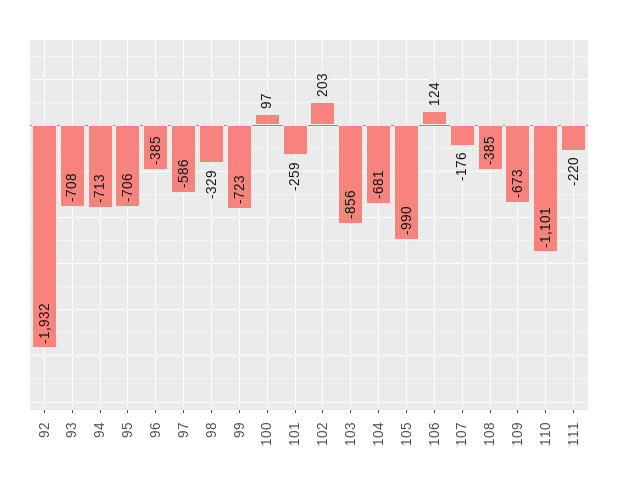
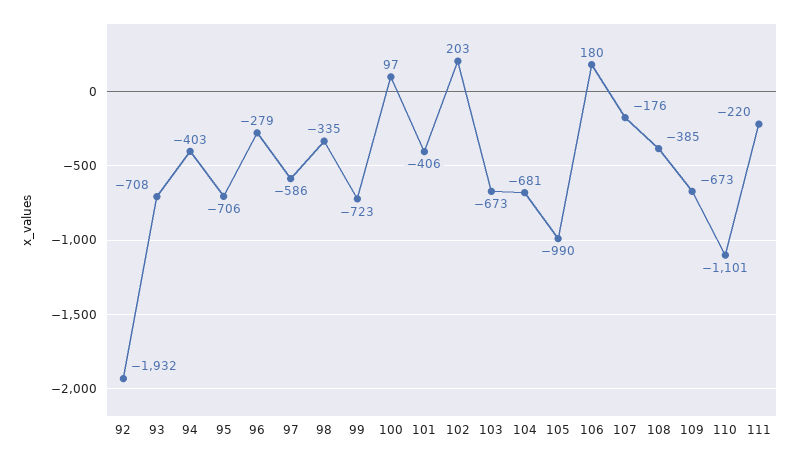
94: -713 -> -403
96: -385 -> -279
98: -329 -> -335
101: -259 -> -406
103: -856 -> -673
106: 124 -> 180

